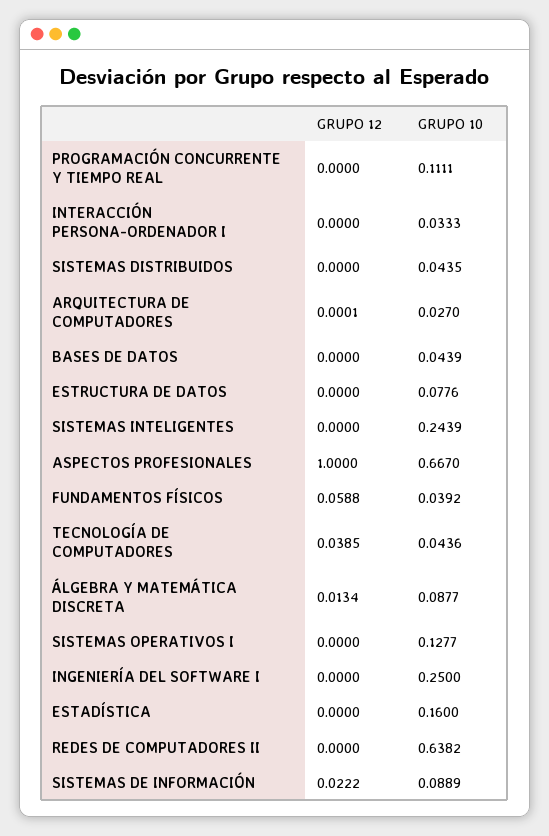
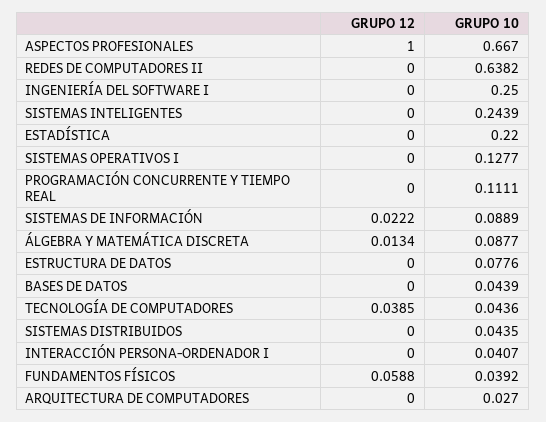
GRUPO 10, INTERACCIÓN PERSONA-ORDENADOR I: 0.0333 -> 0.0407
GRUPO 12, ARQUITECTURA DE COMPUTADORES: 0.0001 -> 0
GRUPO 10, ESTADÍSTICA: 0.16 -> 0.22

